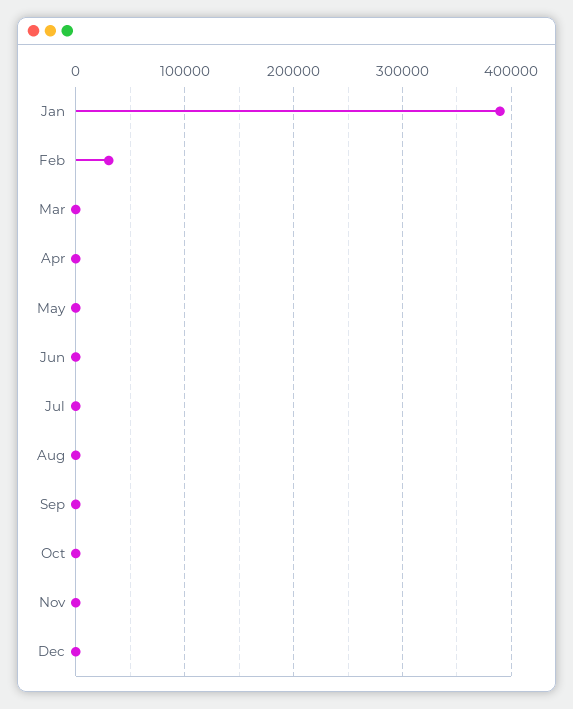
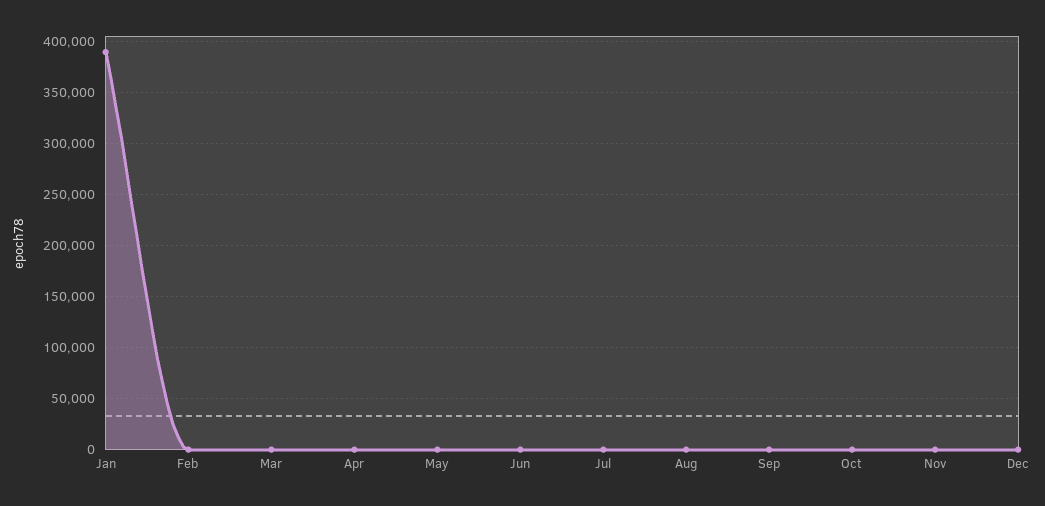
Feb: 30000 -> 0

